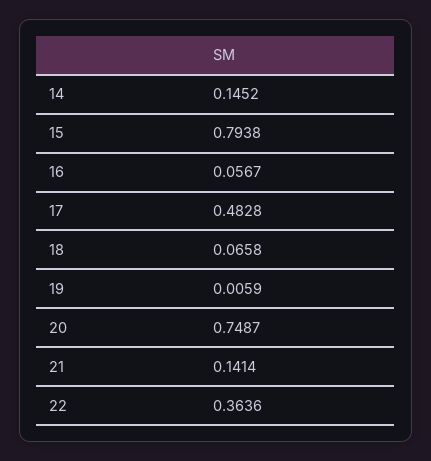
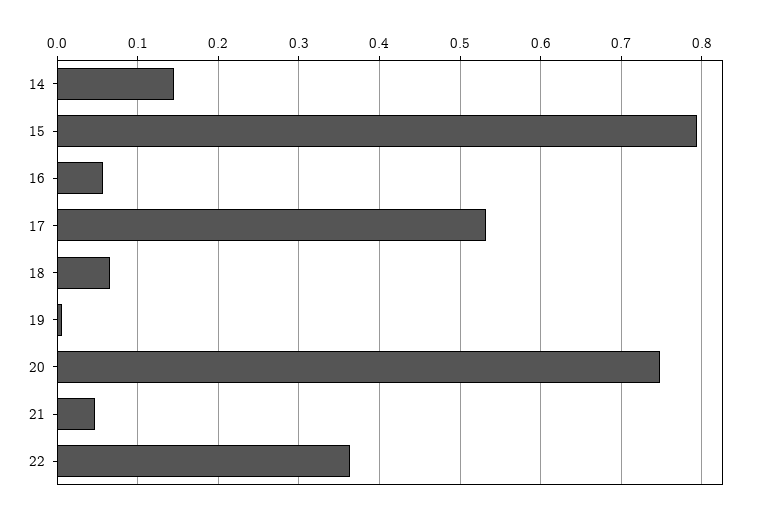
17: 0.4828 -> 0.53
21: 0.1414 -> 0.05

